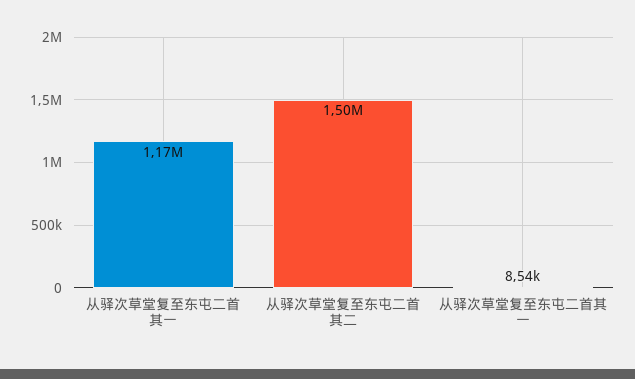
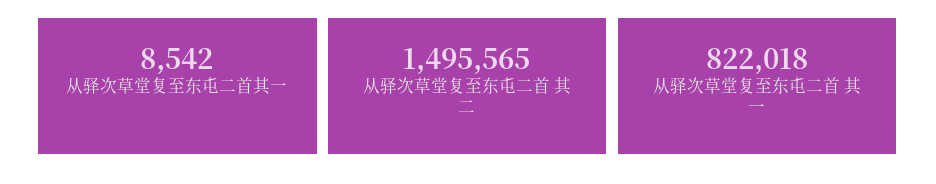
从驿次草堂复至东屯二首 其一: 1170000 -> 822018

